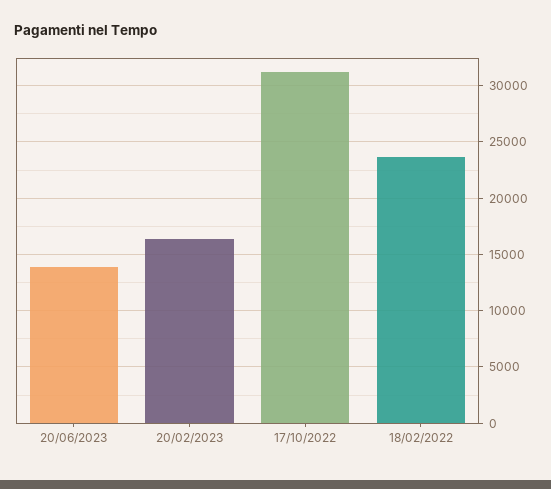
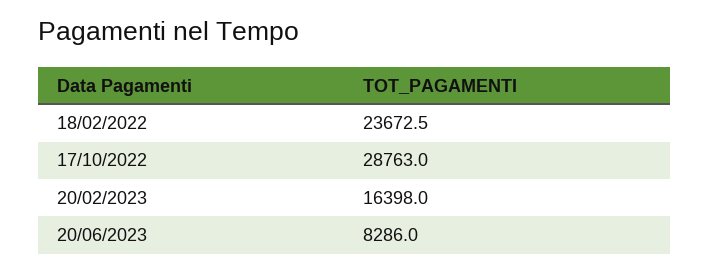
20/06/2023: 14000 -> 8286
17/10/2022: 31000 -> 28763

